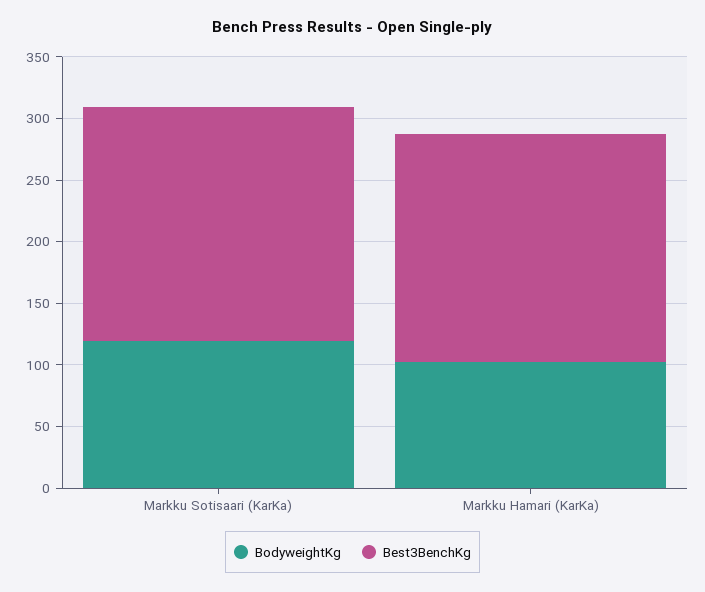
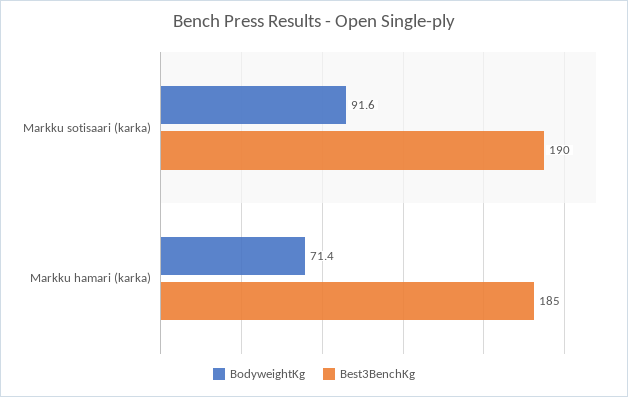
BodyweightKg, Markku Sotisaari (KarKa): 120 -> 91.6
BodyweightKg, Markku Hamari (KarKa): 100 -> 71.4

